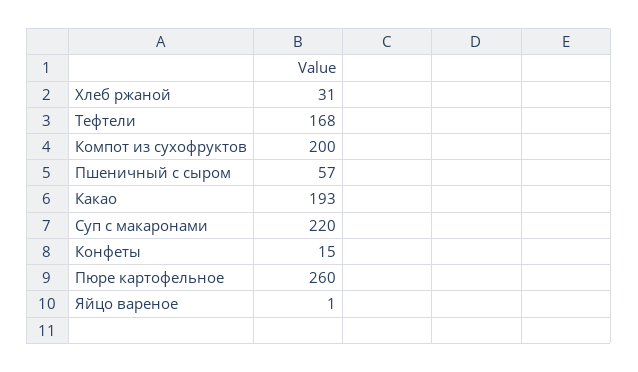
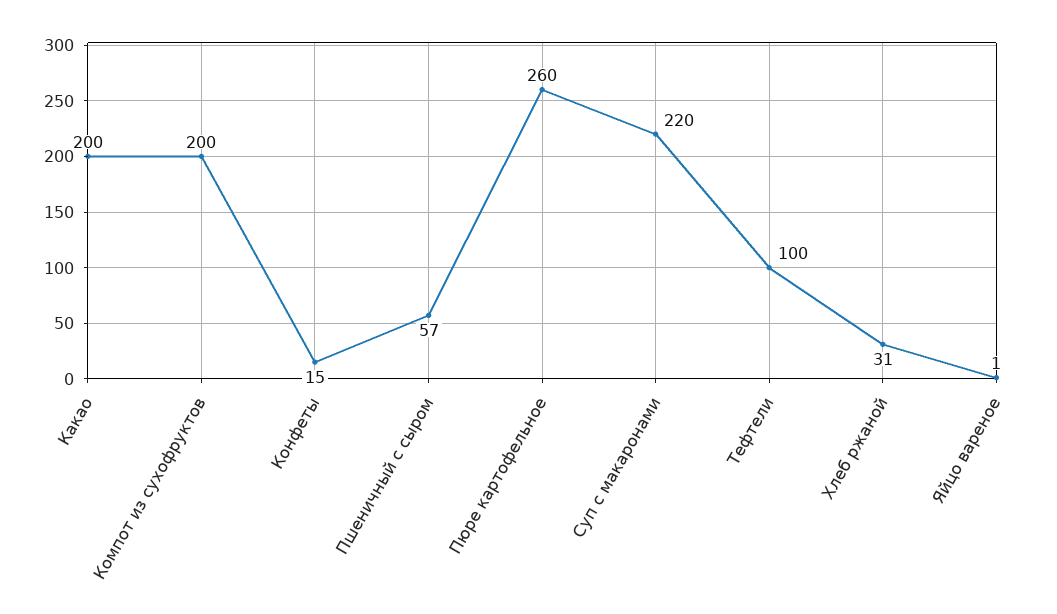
Тефтели: 168 -> 100
Какао: 193 -> 200

